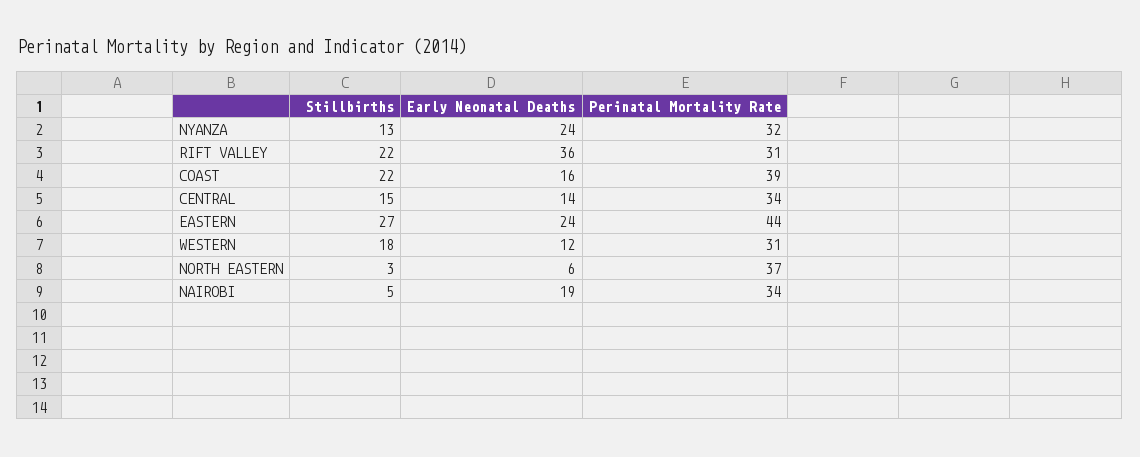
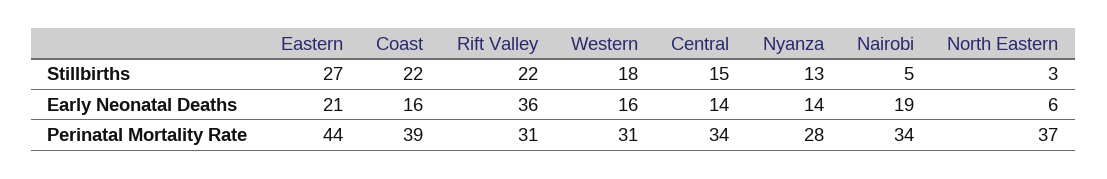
Early Neonatal Deaths, NYANZA: 24 -> 14
Perinatal Mortality Rate, NYANZA: 32 -> 28
Early Neonatal Deaths, EASTERN: 24 -> 21
Early Neonatal Deaths, WESTERN: 12 -> 16

